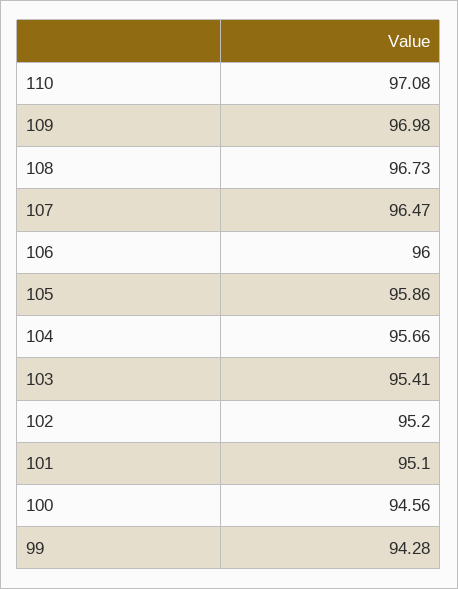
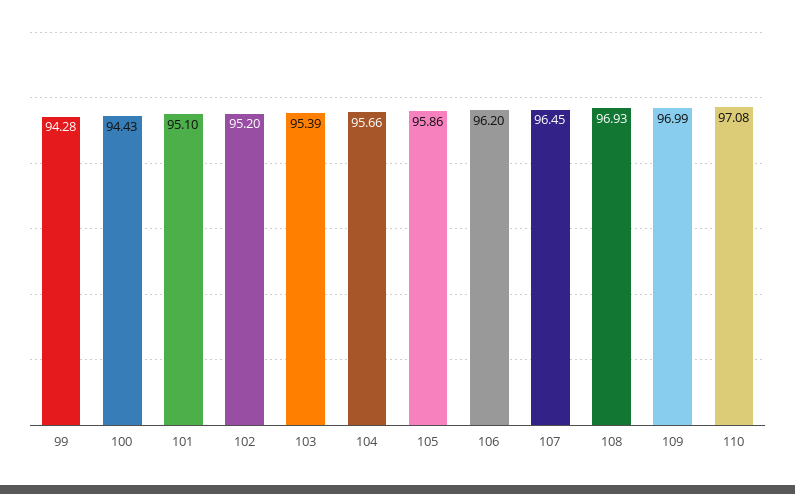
109: 96.98 -> 96.99
108: 96.73 -> 96.93
107: 96.47 -> 96.45
106: 96 -> 96.2
103: 95.41 -> 95.39
100: 94.56 -> 94.43

